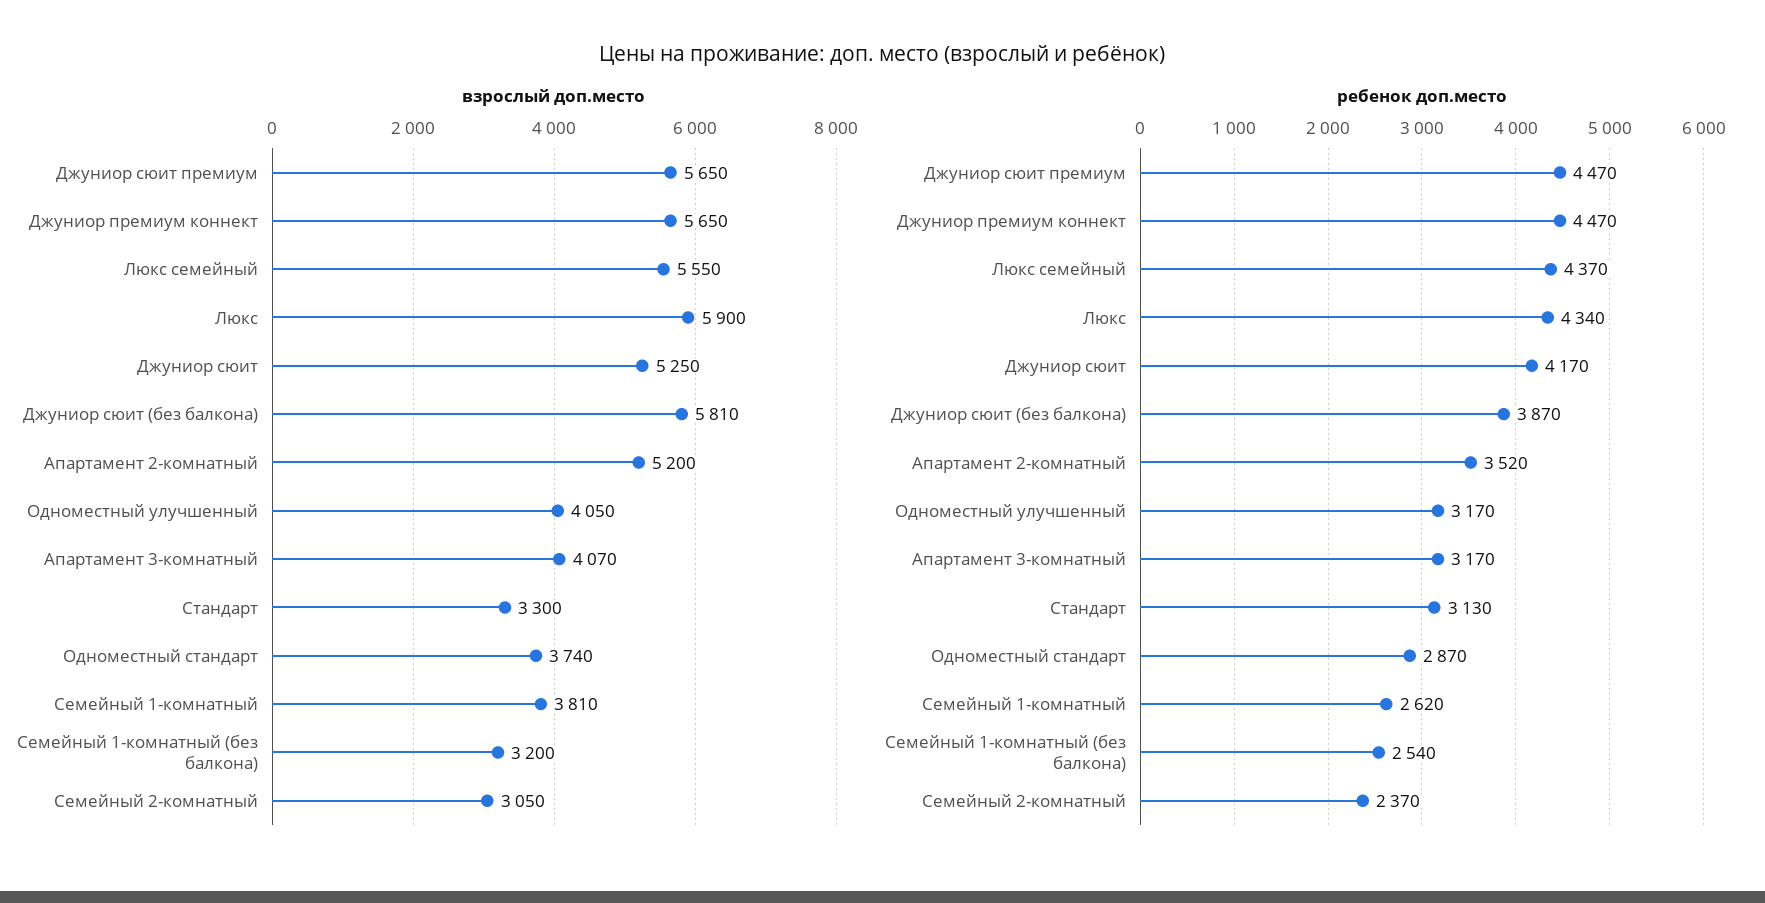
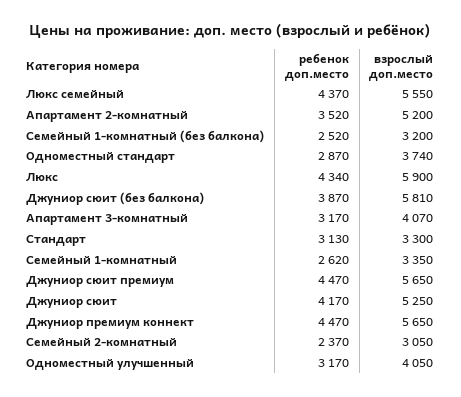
взрослый доп.место, Семейный 1-комнатный: 3810 -> 3350
ребенок доп.место, Семейный 1-комнатный (без балкона): 2540 -> 2520

